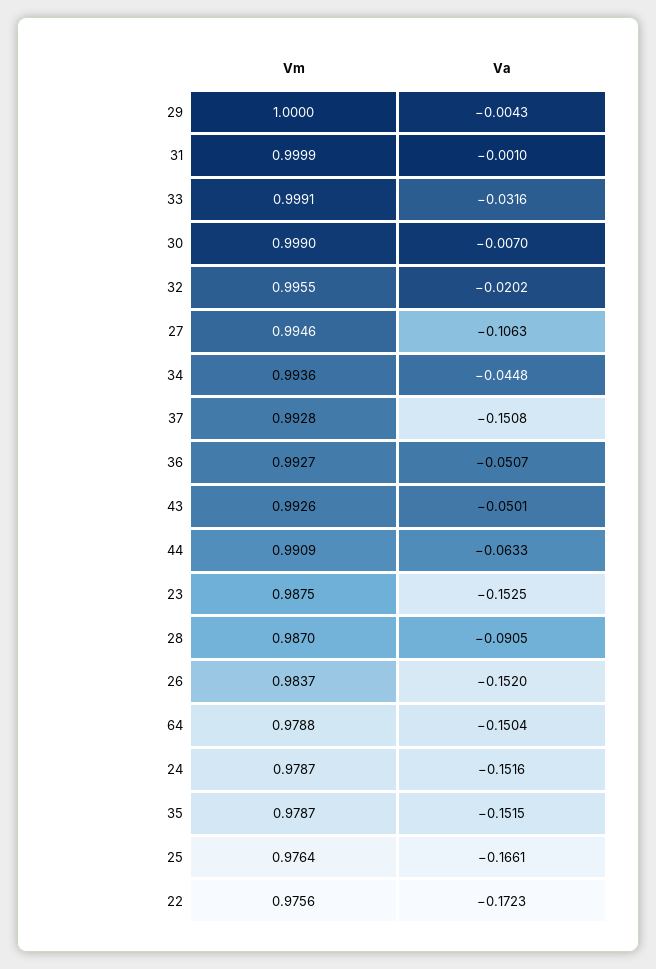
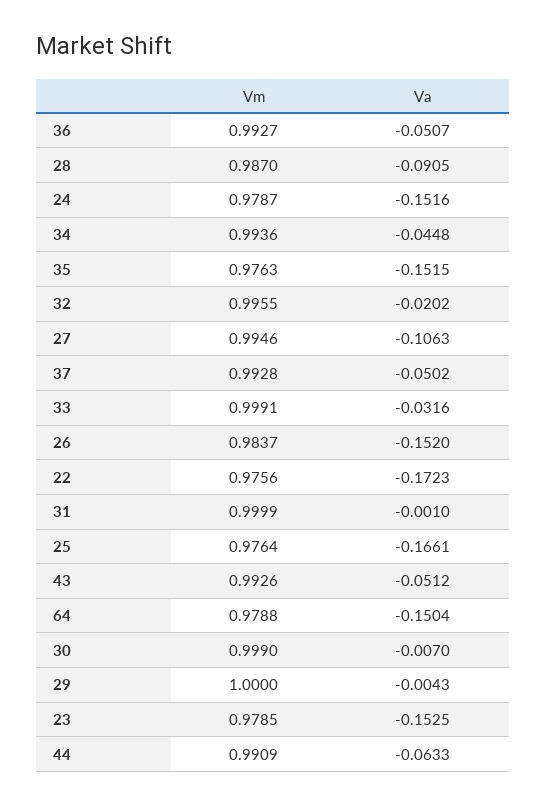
Va, 37: -0.1508 -> -0.0502
Va, 43: -0.0501 -> -0.0512
Vm, 23: 0.9875 -> 0.9785
Vm, 35: 0.9787 -> 0.9763

